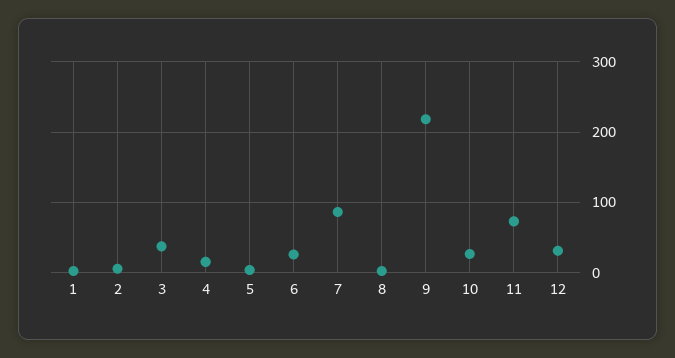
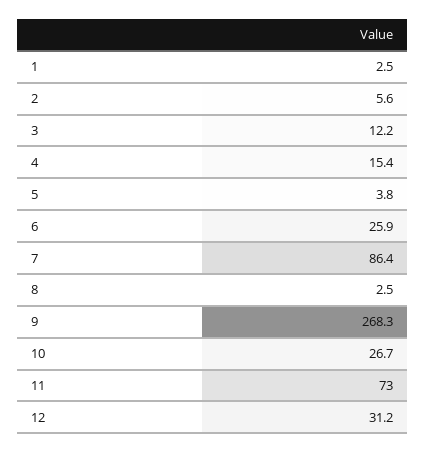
3: 40 -> 12.2
9: 220 -> 268.3

